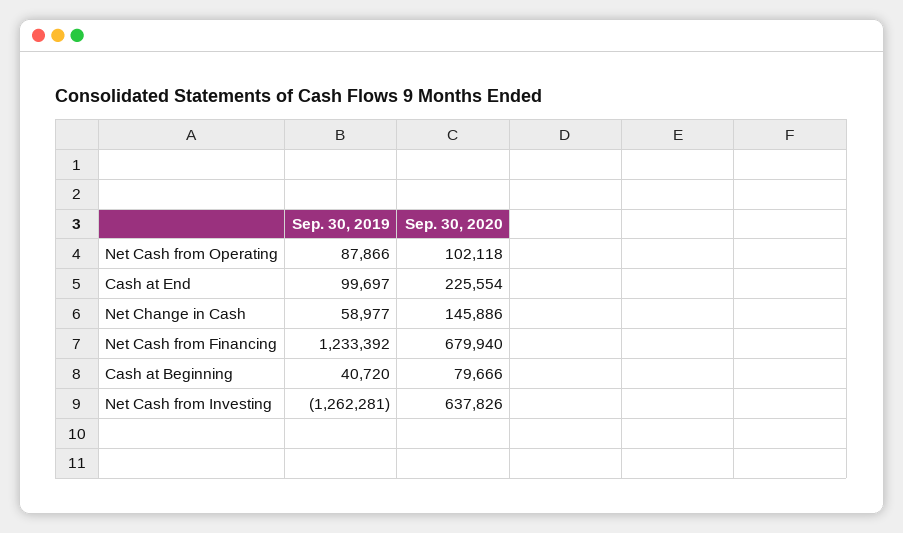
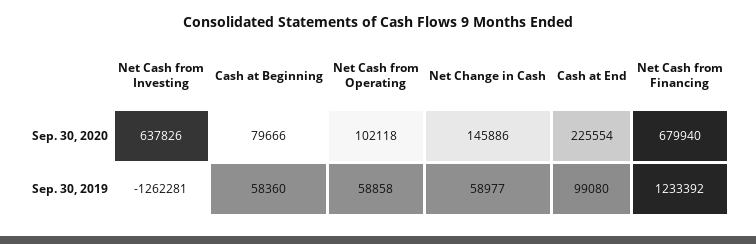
Sep. 30, 2019, Net Cash from Operating: 87866 -> 58858
Sep. 30, 2019, Cash at End: 99697 -> 99080
Sep. 30, 2019, Cash at Beginning: 40720 -> 58360

